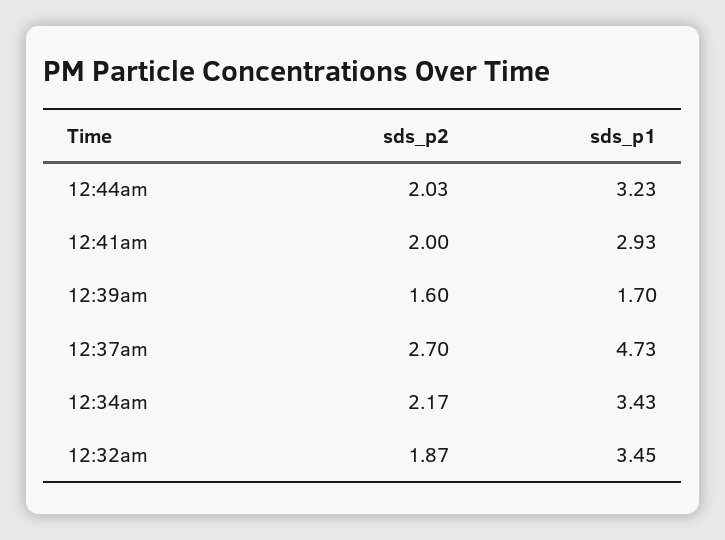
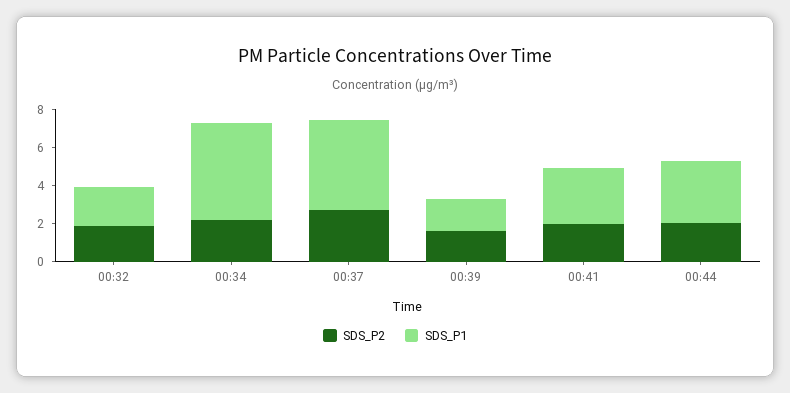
sds_p1, 12:34am: 3.43 -> 5
sds_p1, 12:32am: 3.45 -> 2

